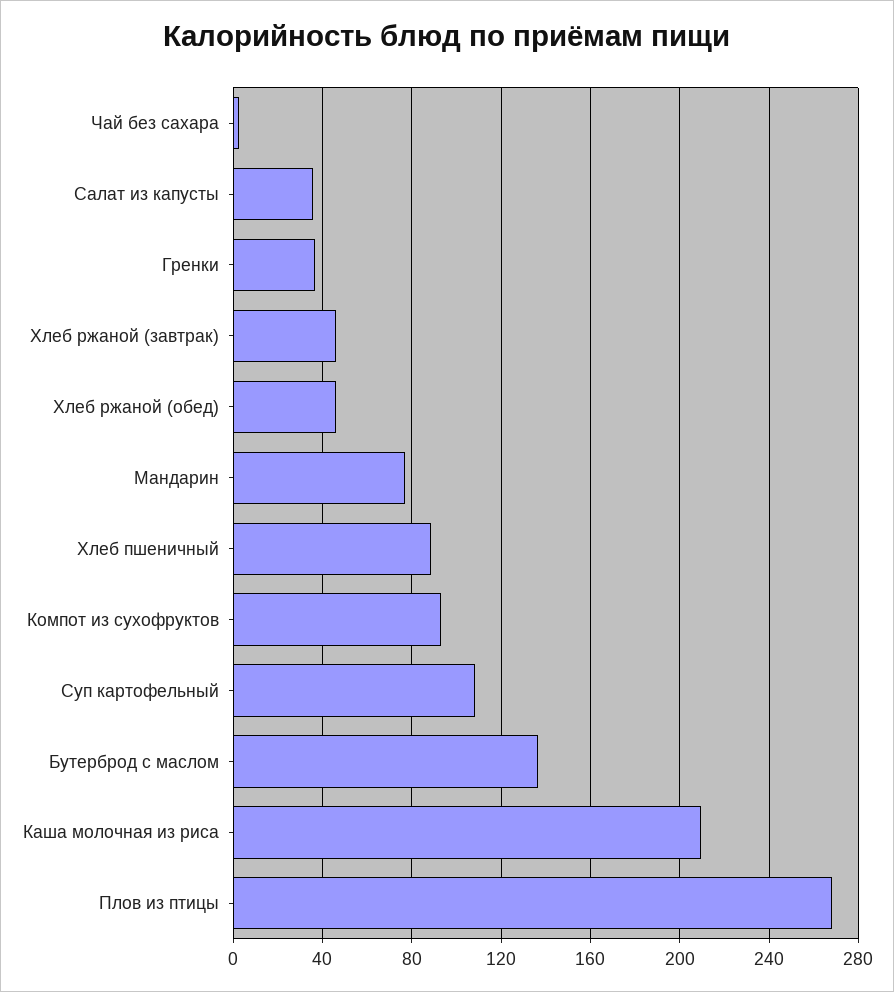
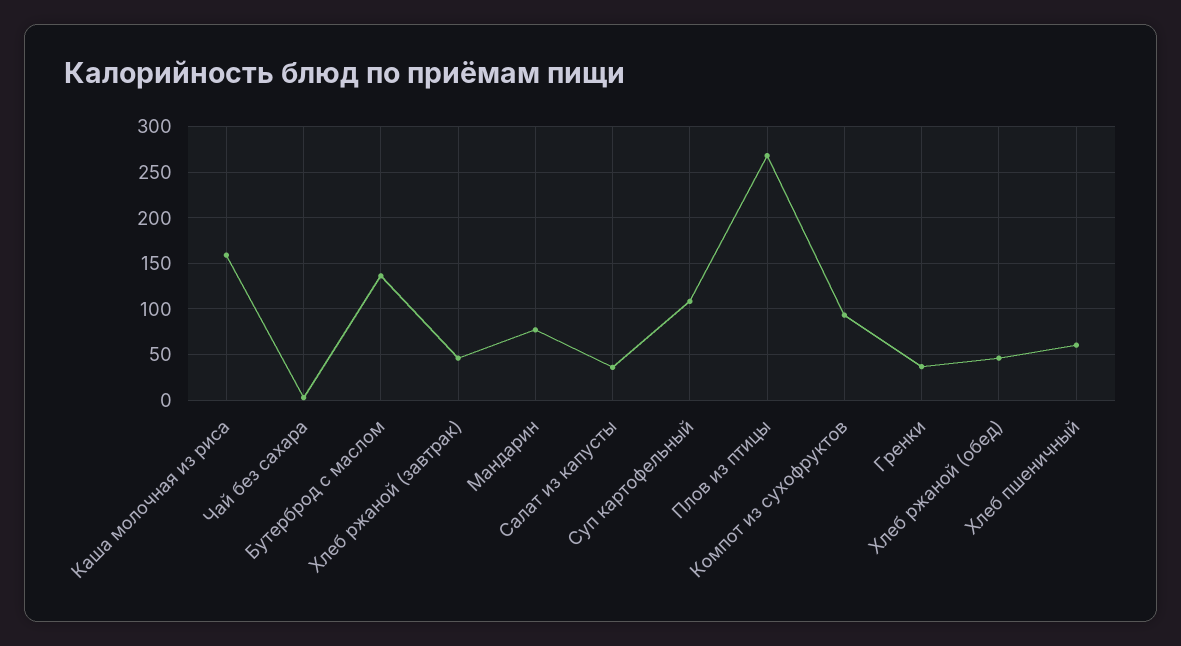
Хлеб пшеничный: 90 -> 60
Каша молочная из риса: 210 -> 160

